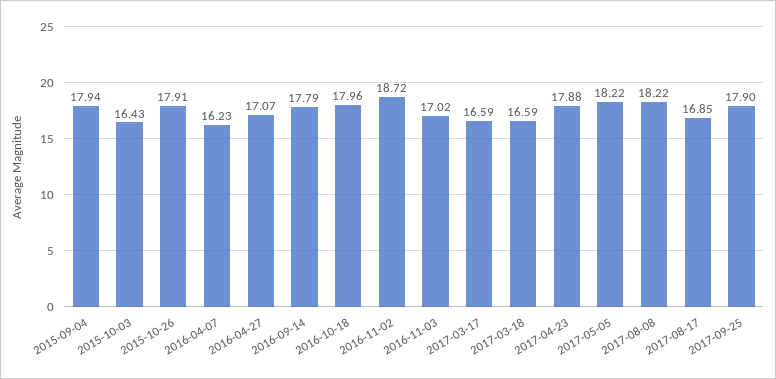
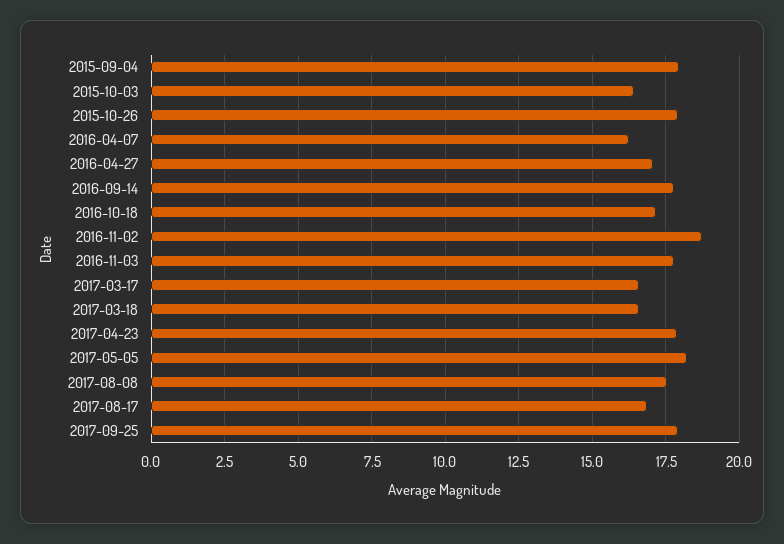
2016-10-18: 17.96 -> 17.25
2016-11-03: 17.02 -> 17.75
2017-08-08: 18.22 -> 17.5

